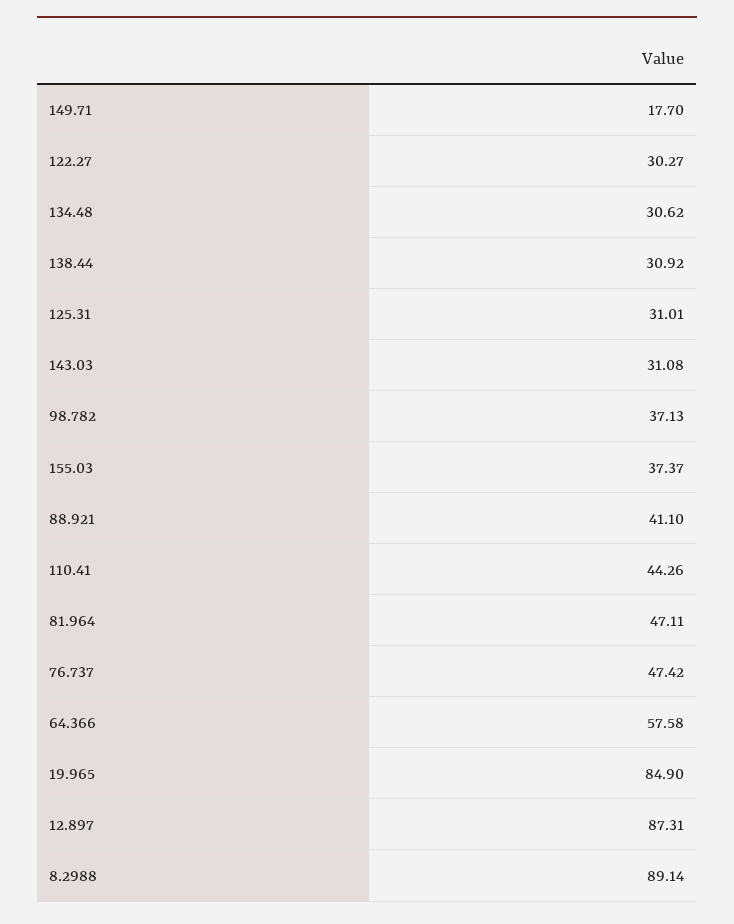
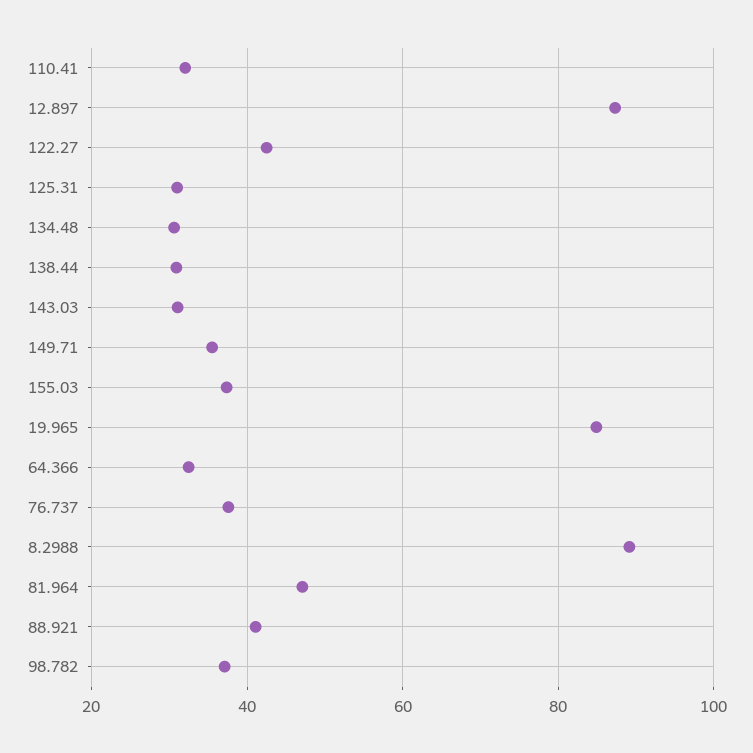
149.71: 17.7 -> 36
122.27: 30.27 -> 42
110.41: 44.26 -> 32
76.737: 47.42 -> 38
64.366: 57.58 -> 32

